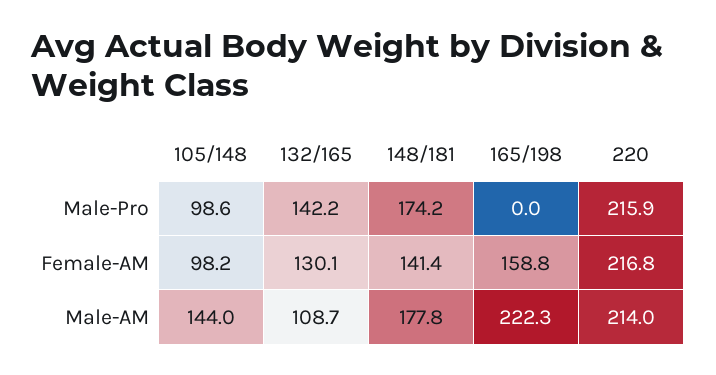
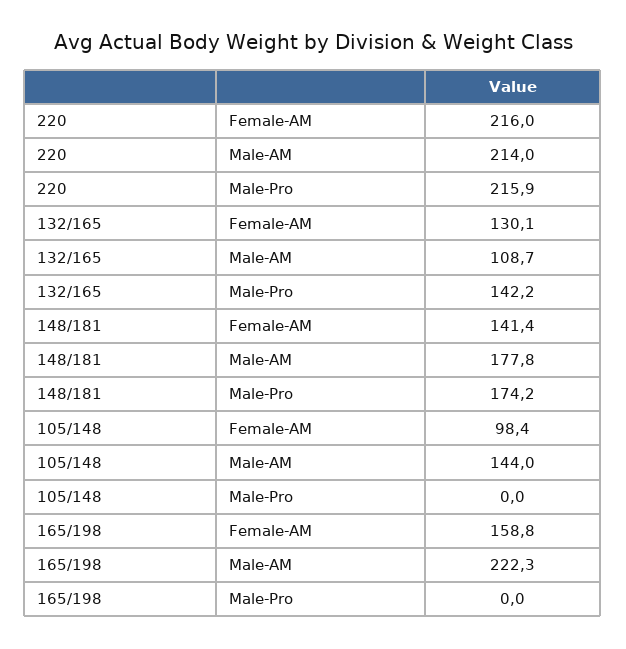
105/148, Male-Pro: 98.6 -> 0
105/148, Female-AM: 98.2 -> 98.4
220, Female-AM: 216.8 -> 216

